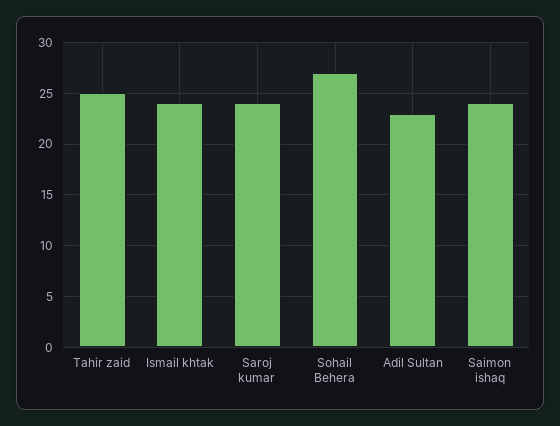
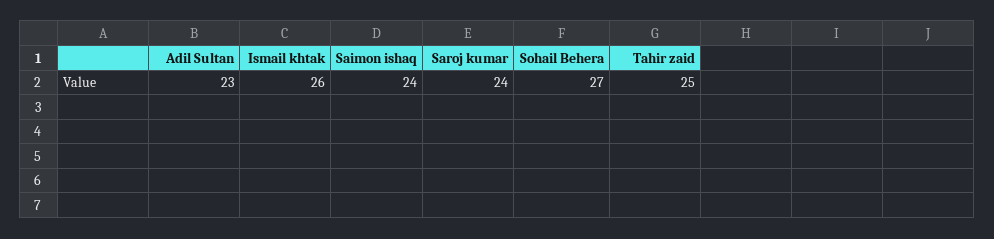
Ismail khtak: 24 -> 26

